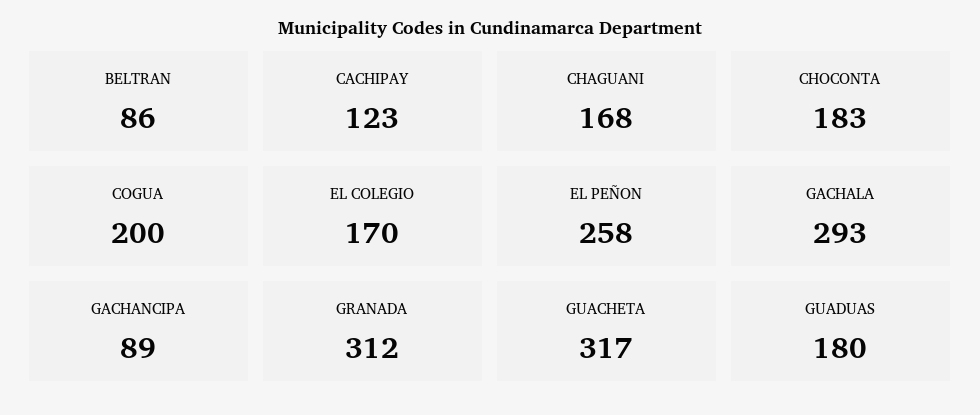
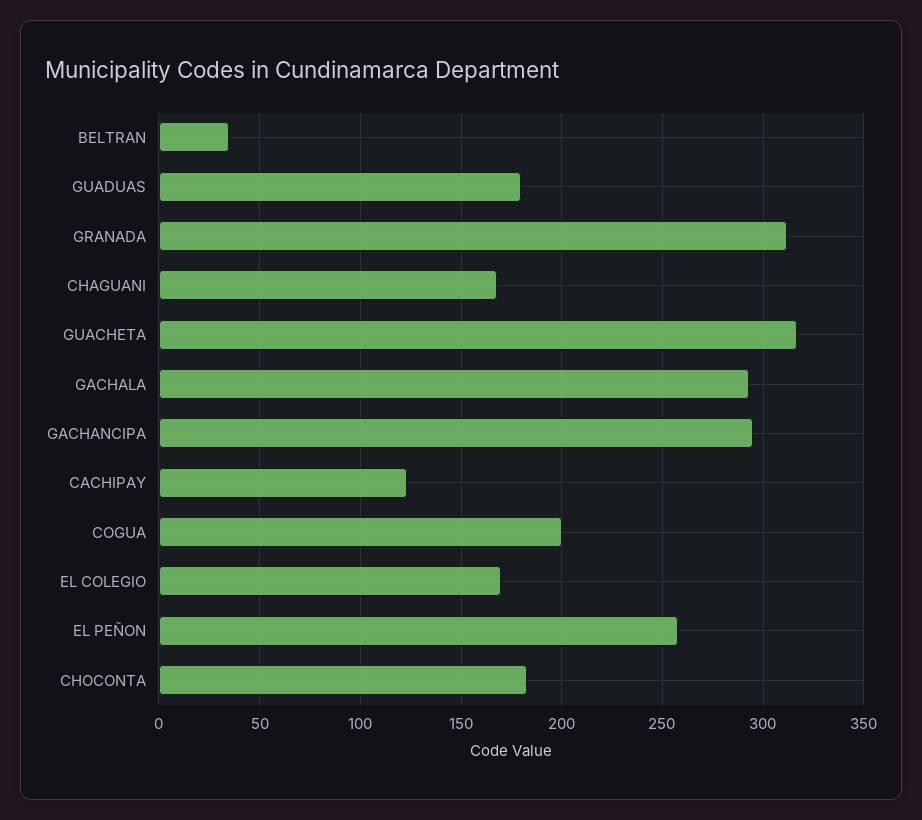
BELTRAN: 86 -> 35
GACHANCIPA: 89 -> 295

